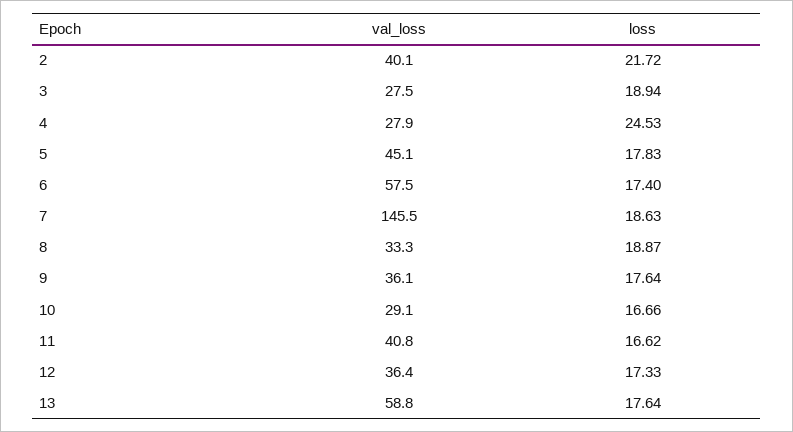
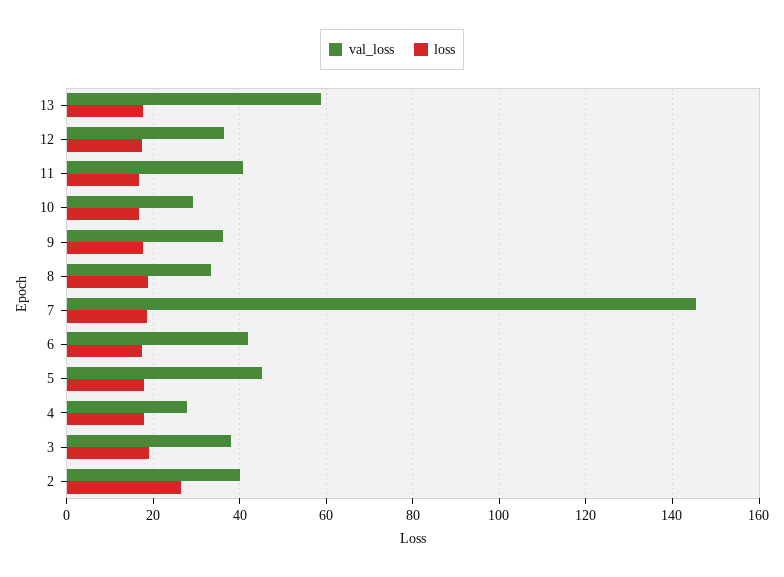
loss, 2: 21.72 -> 26
val_loss, 3: 27.5 -> 38
loss, 4: 24.53 -> 18
val_loss, 6: 57.5 -> 42

